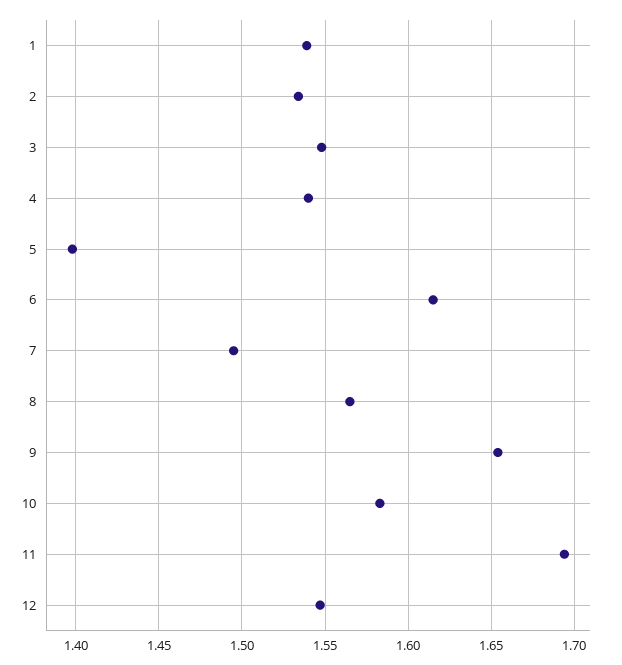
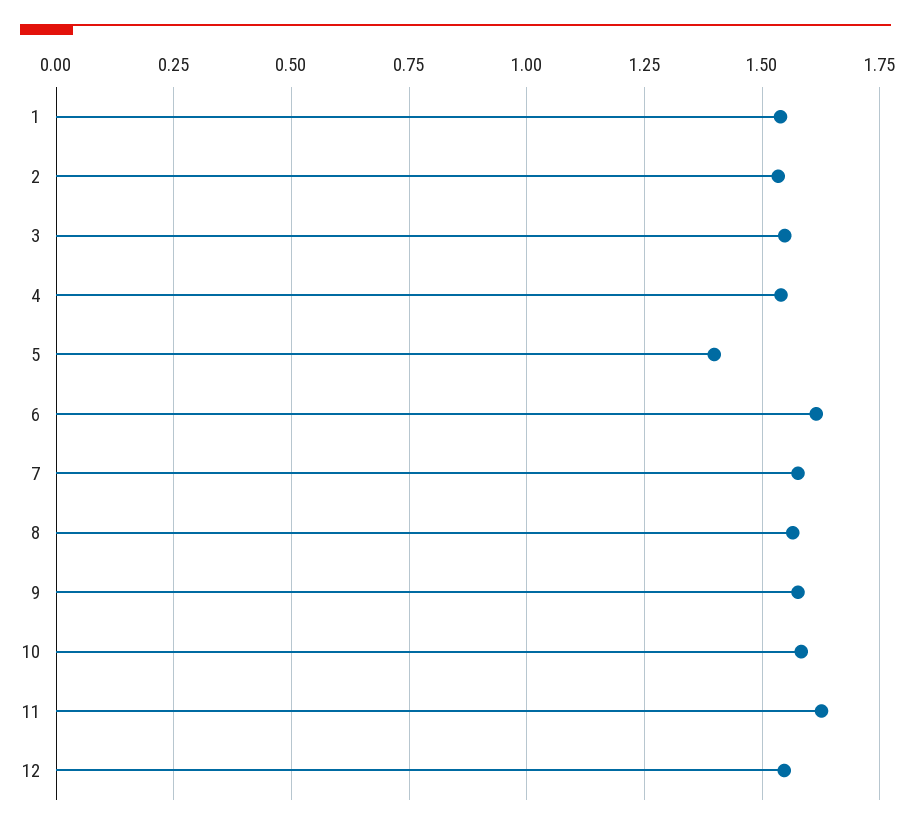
7: 1.495 -> 1.575
9: 1.655 -> 1.575
11: 1.695 -> 1.625

